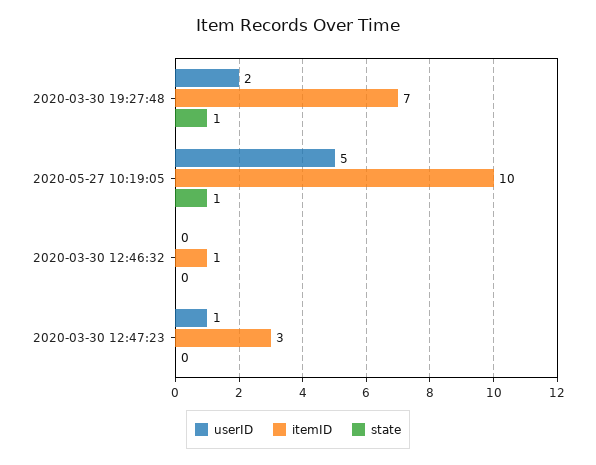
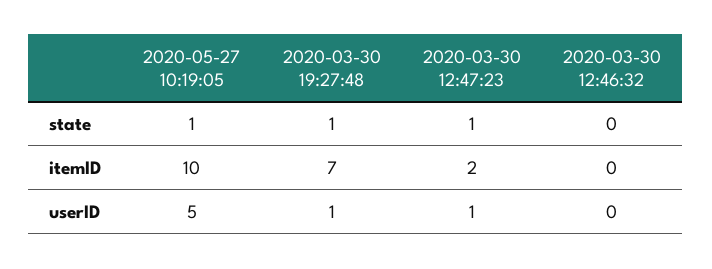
userID, 2020-03-30 19:27:48: 2 -> 1
itemID, 2020-03-30 12:46:32: 1 -> 0
itemID, 2020-03-30 12:47:23: 3 -> 2
state, 2020-03-30 12:47:23: 0 -> 1

